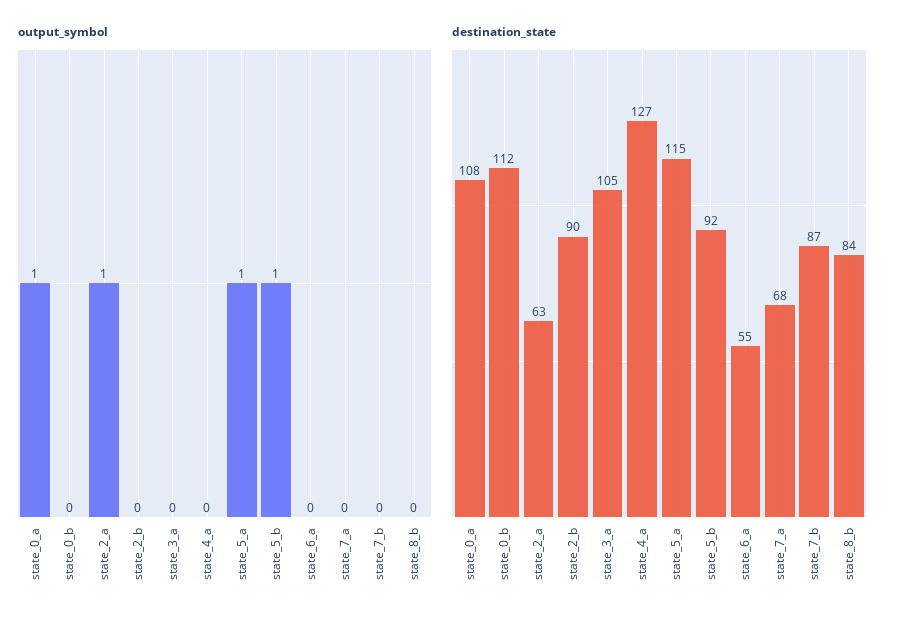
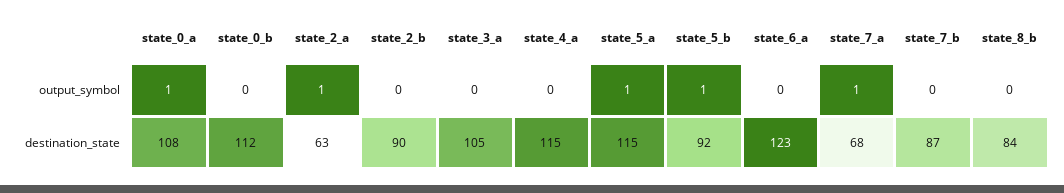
output_symbol, state_7_a: 0 -> 1
destination_state, state_4_a: 127 -> 115
destination_state, state_6_a: 55 -> 123

